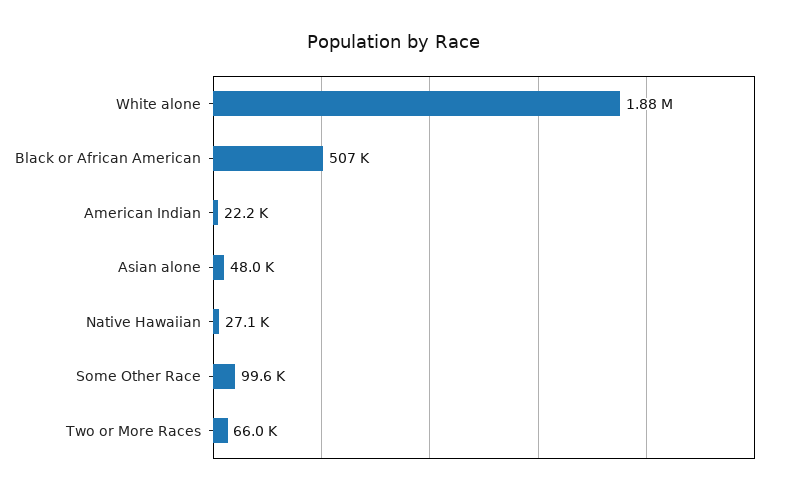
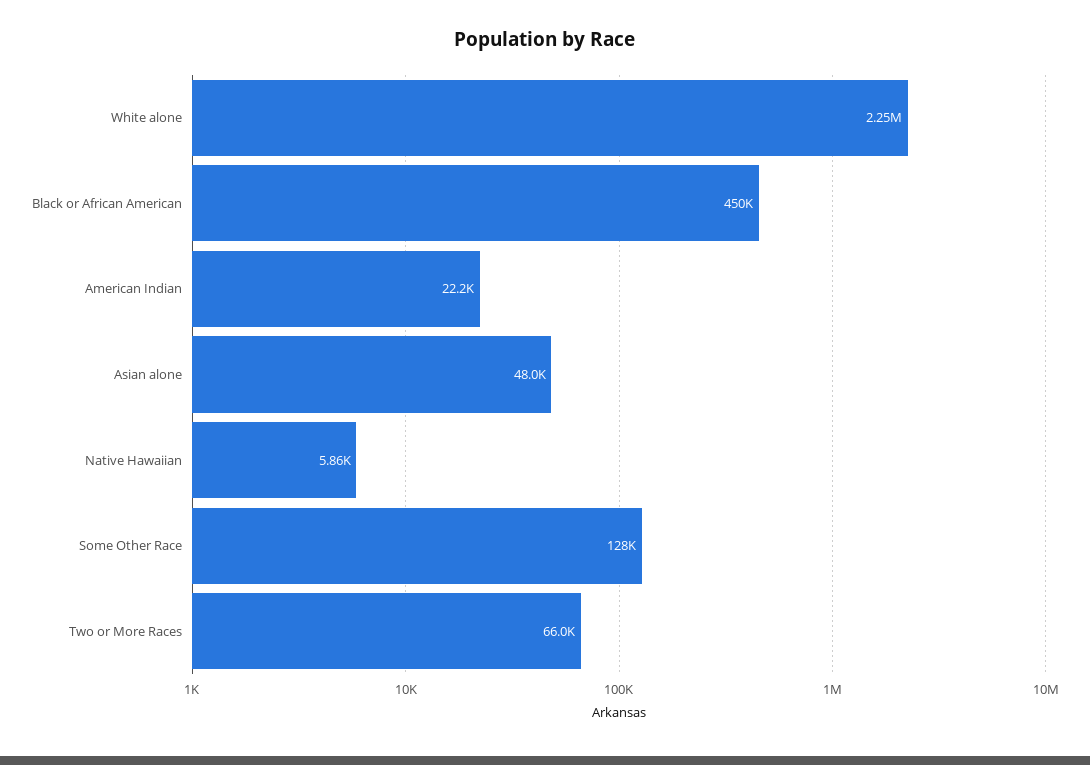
White alone: 1880000 -> 2250000
Black or African American: 507000 -> 450000
Native Hawaiian: 27100 -> 5860
Some Other Race: 99600 -> 128000

